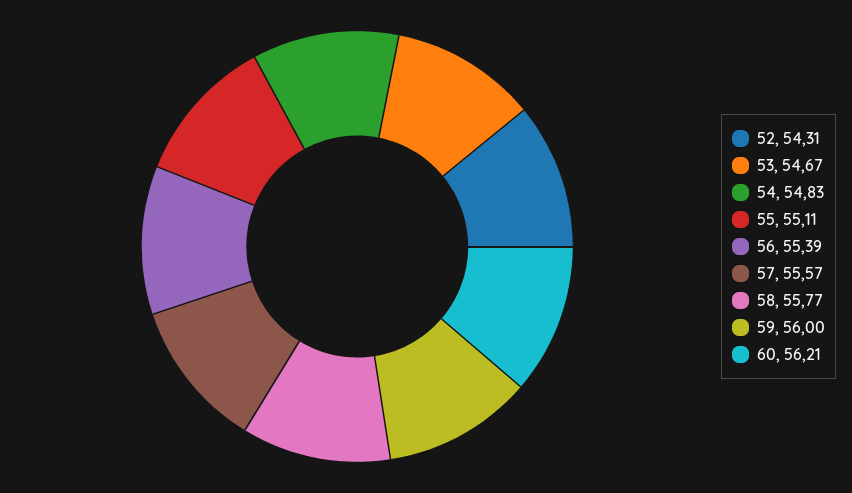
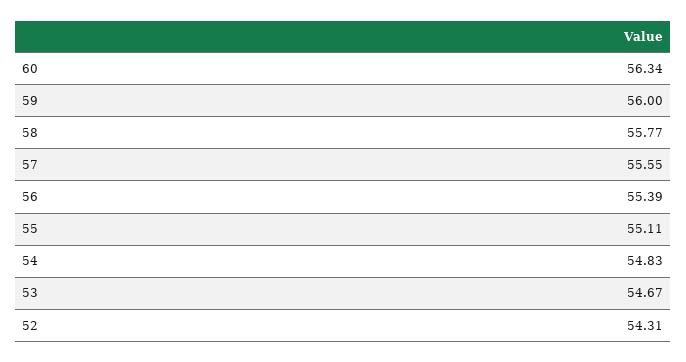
57: 55.57 -> 55.55
60: 56.21 -> 56.34

